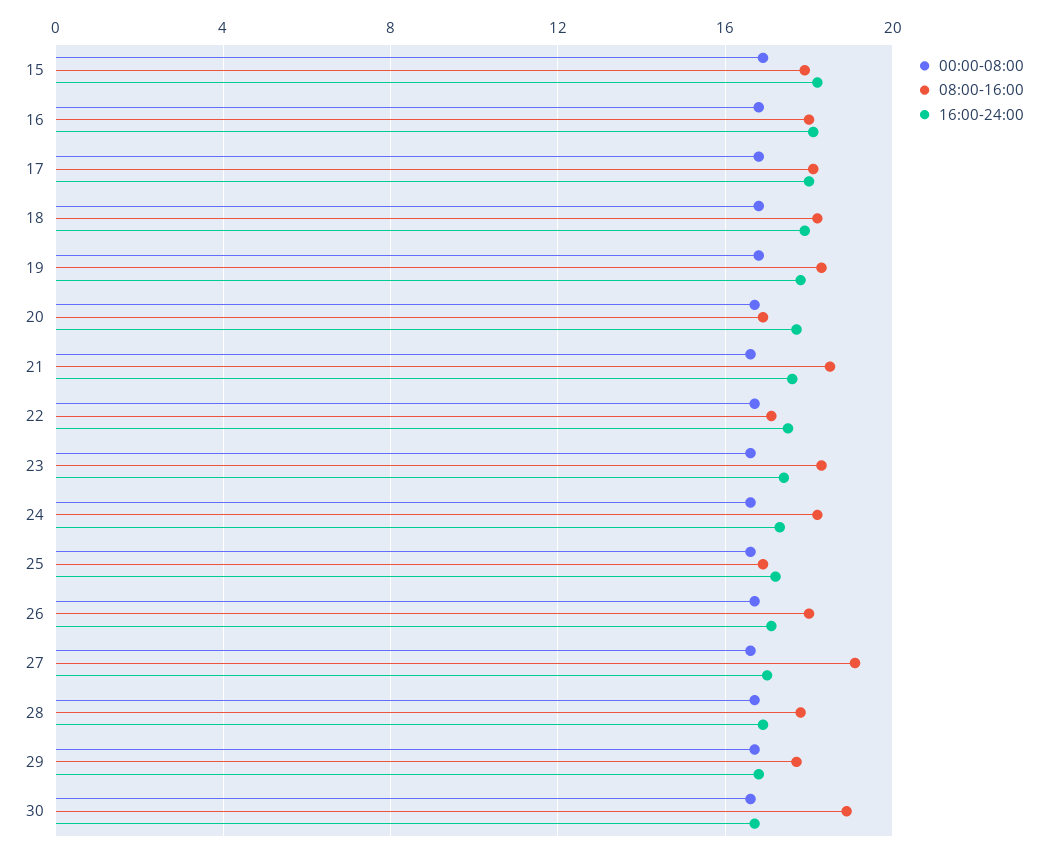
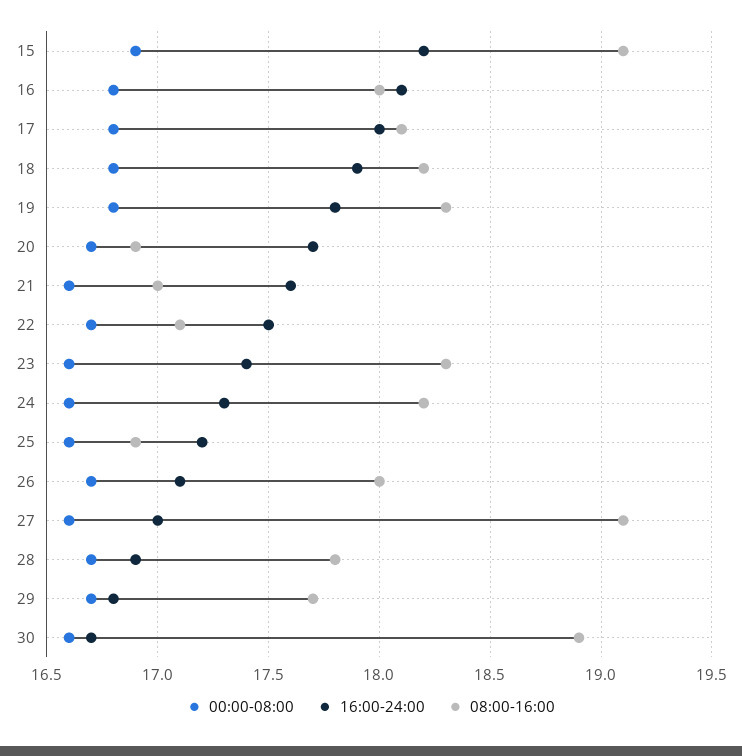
08:00-16:00, 15: 18 -> 19.1
08:00-16:00, 21: 18.5 -> 17

